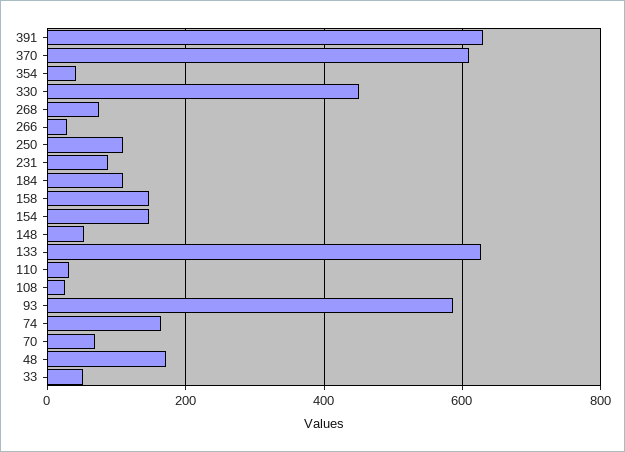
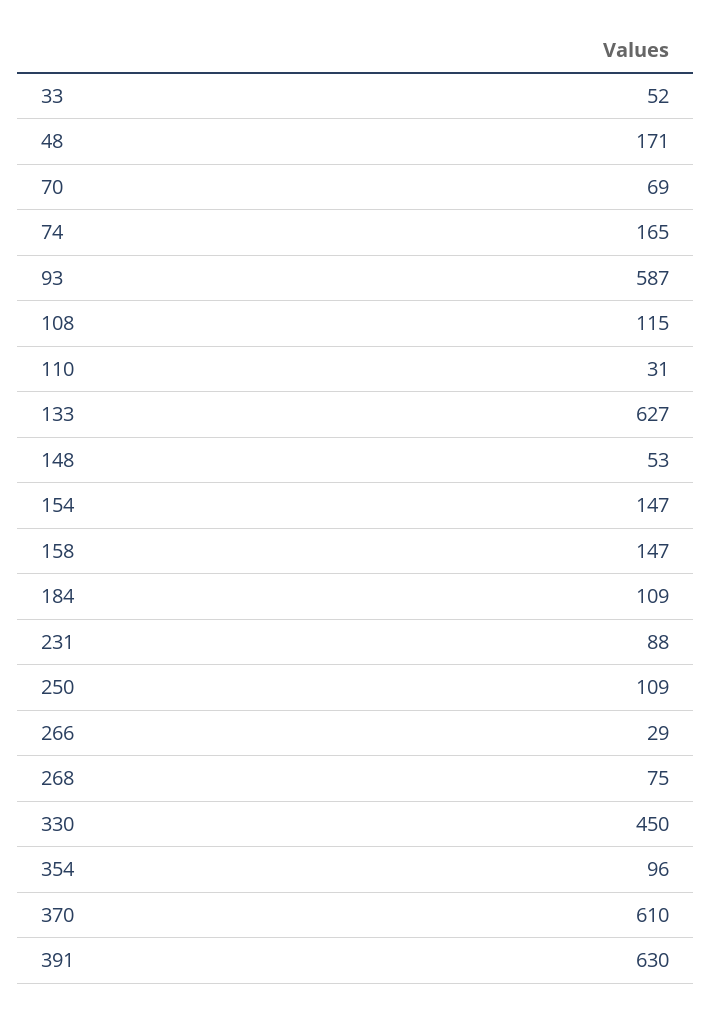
354: 40 -> 96
108: 20 -> 115

